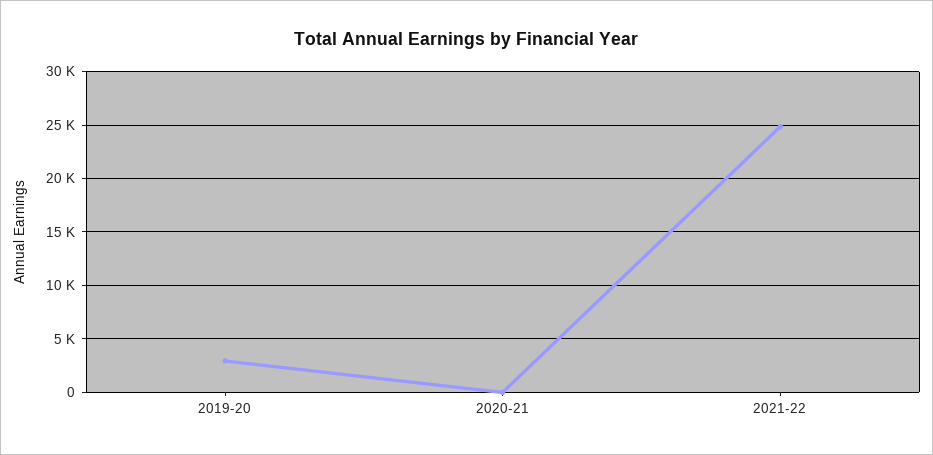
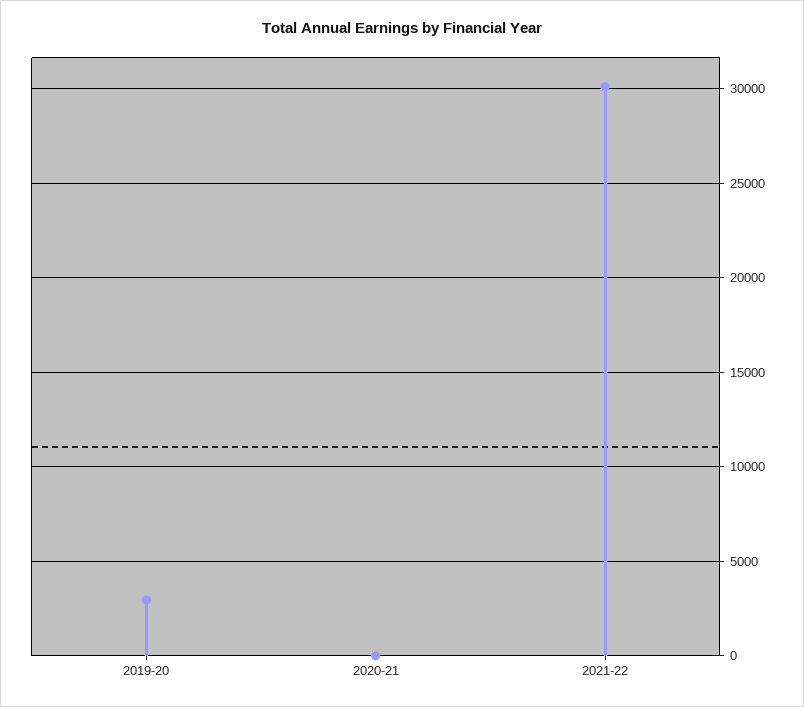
2021-22: 25000 -> 30000

